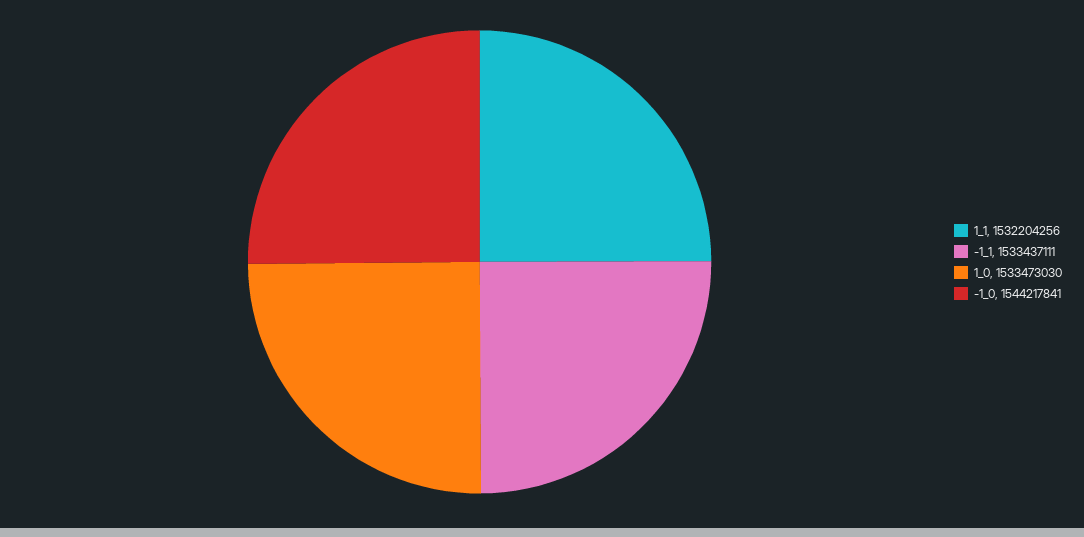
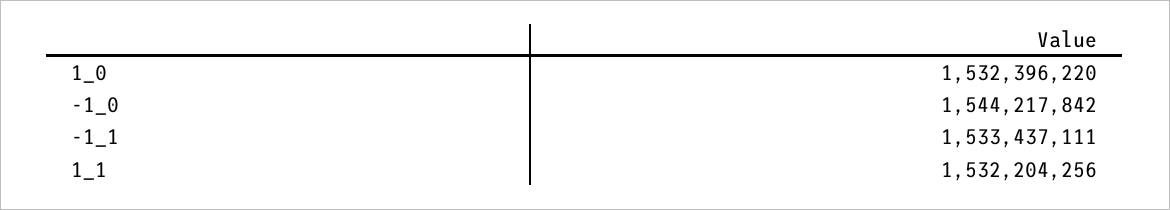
1_0: 1533473030 -> 1532396220
-1_0: 1544217841 -> 1544217842

